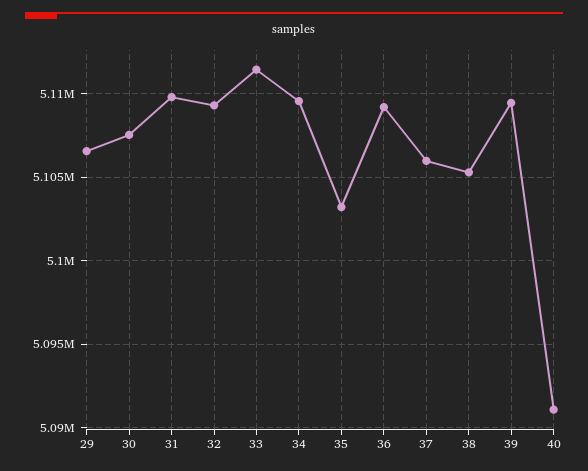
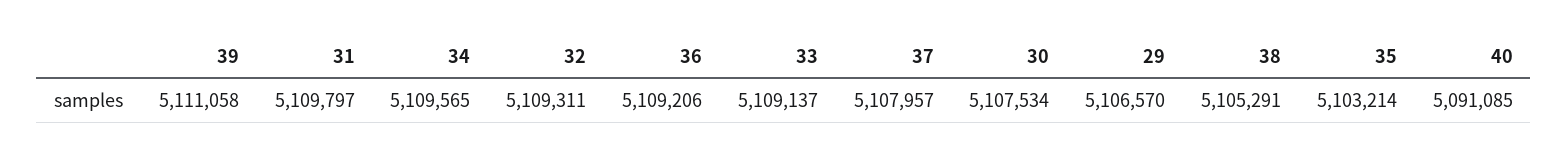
33: 5111500 -> 5109137
37: 5106000 -> 5107957
39: 5109500 -> 5111058

